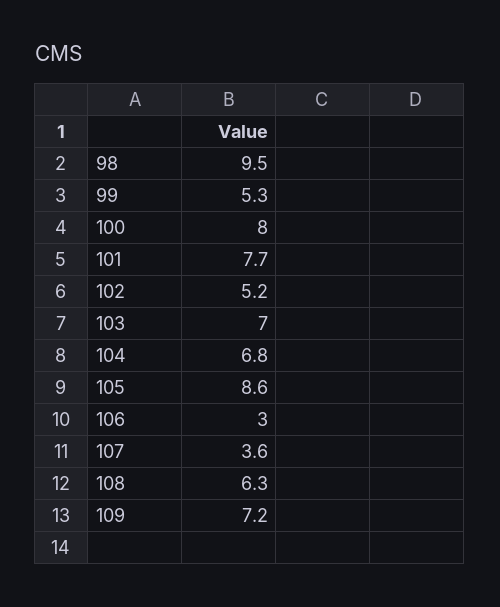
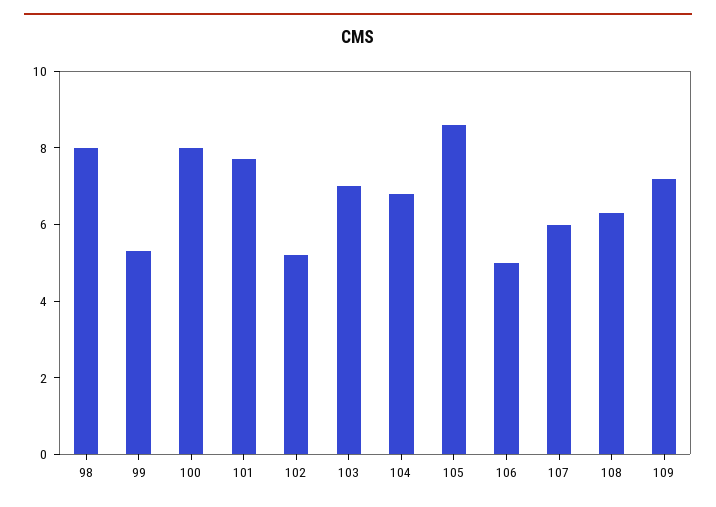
98: 9.5 -> 8
106: 3 -> 5
107: 3.6 -> 6

